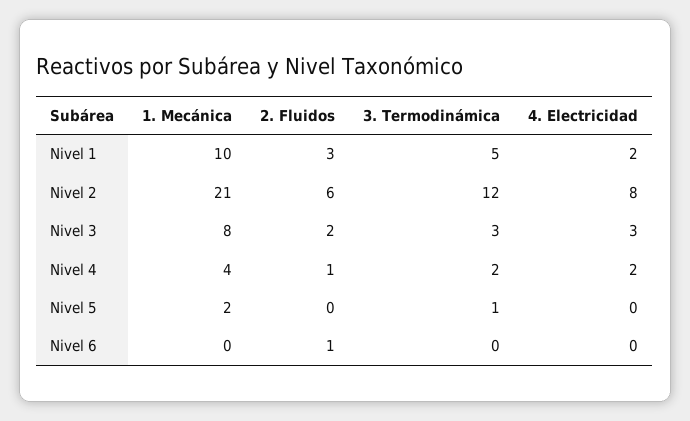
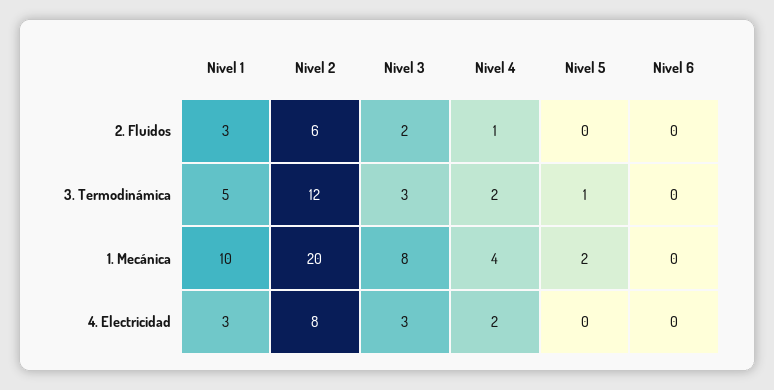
4. Electricidad, Nivel 1: 2 -> 3
1. Mecánica, Nivel 2: 21 -> 20
2. Fluidos, Nivel 6: 1 -> 0

